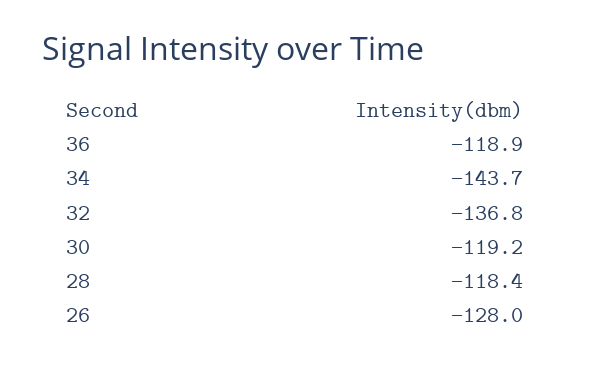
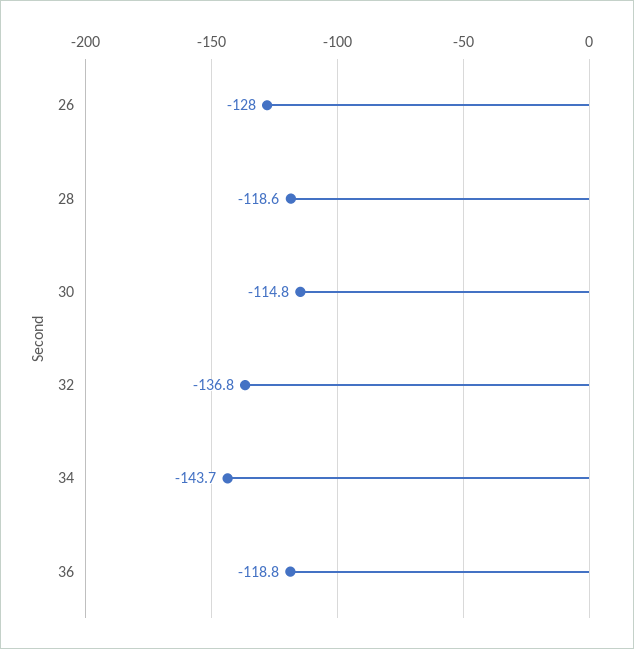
36: -118.9 -> -118.8
30: -119.2 -> -114.8
28: -118.4 -> -118.6

